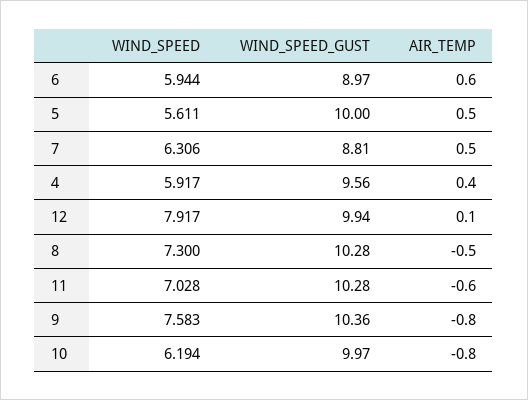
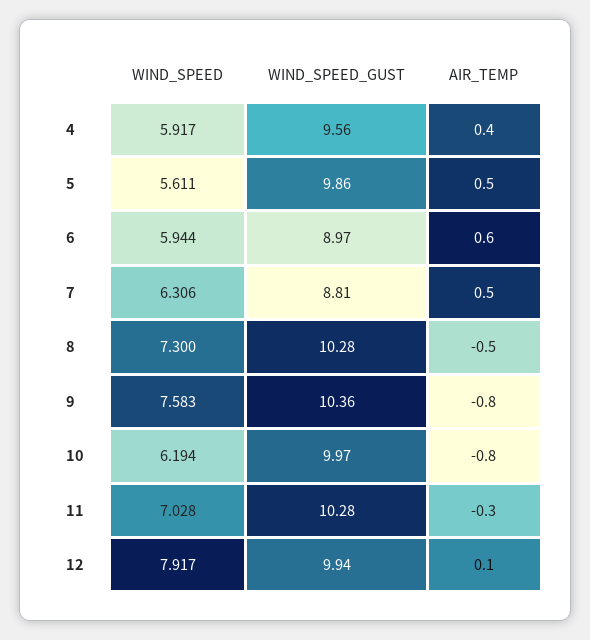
WIND_SPEED_GUST, 5: 10 -> 9.86
AIR_TEMP, 11: -0.6 -> -0.3

